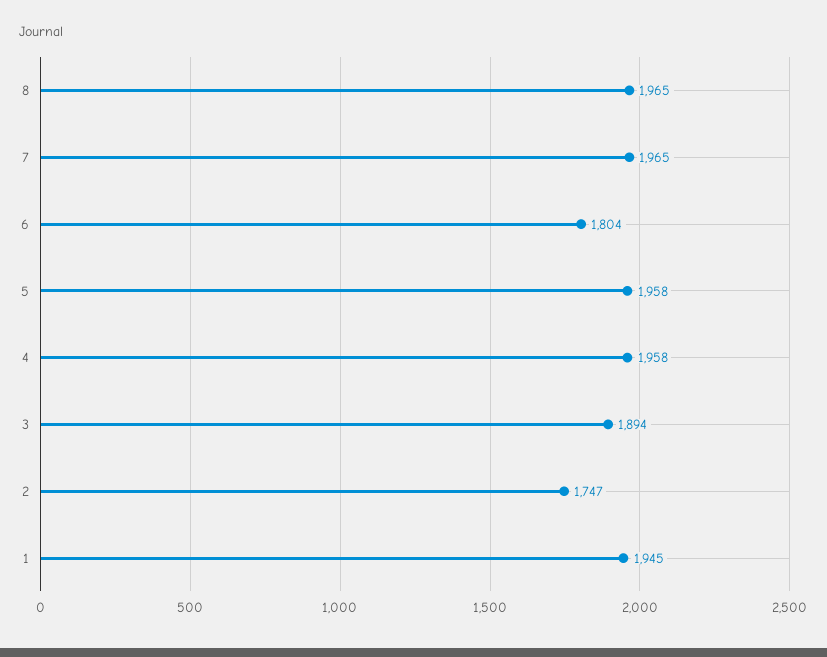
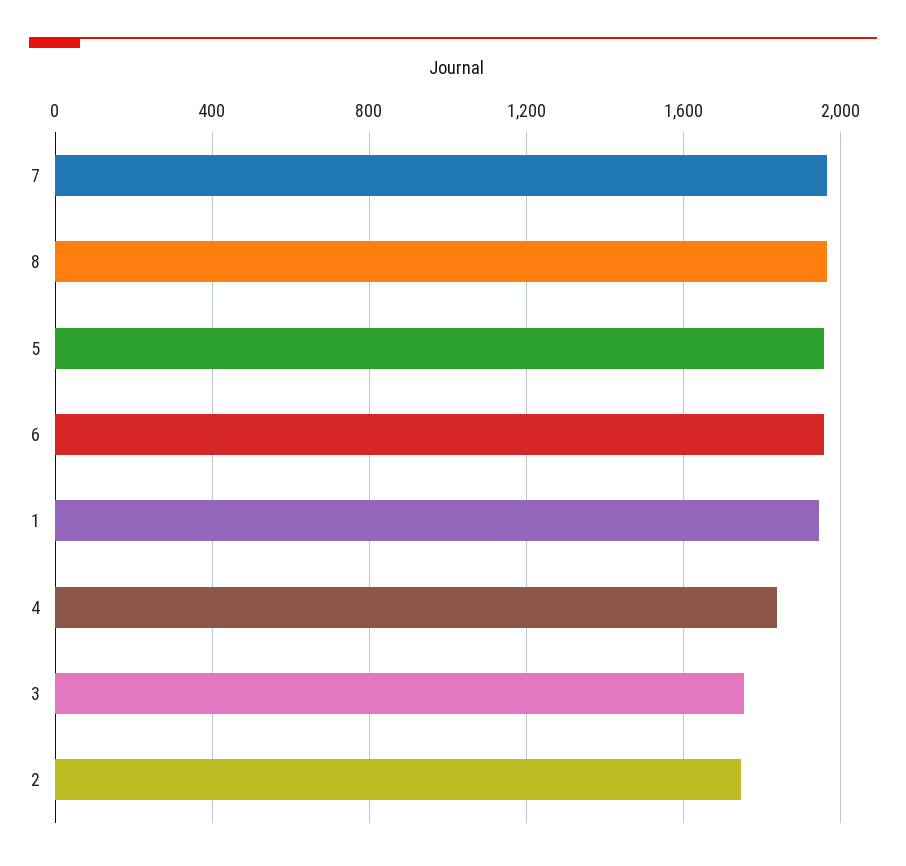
6: 1804 -> 1950
4: 1958 -> 1850
3: 1894 -> 1750

